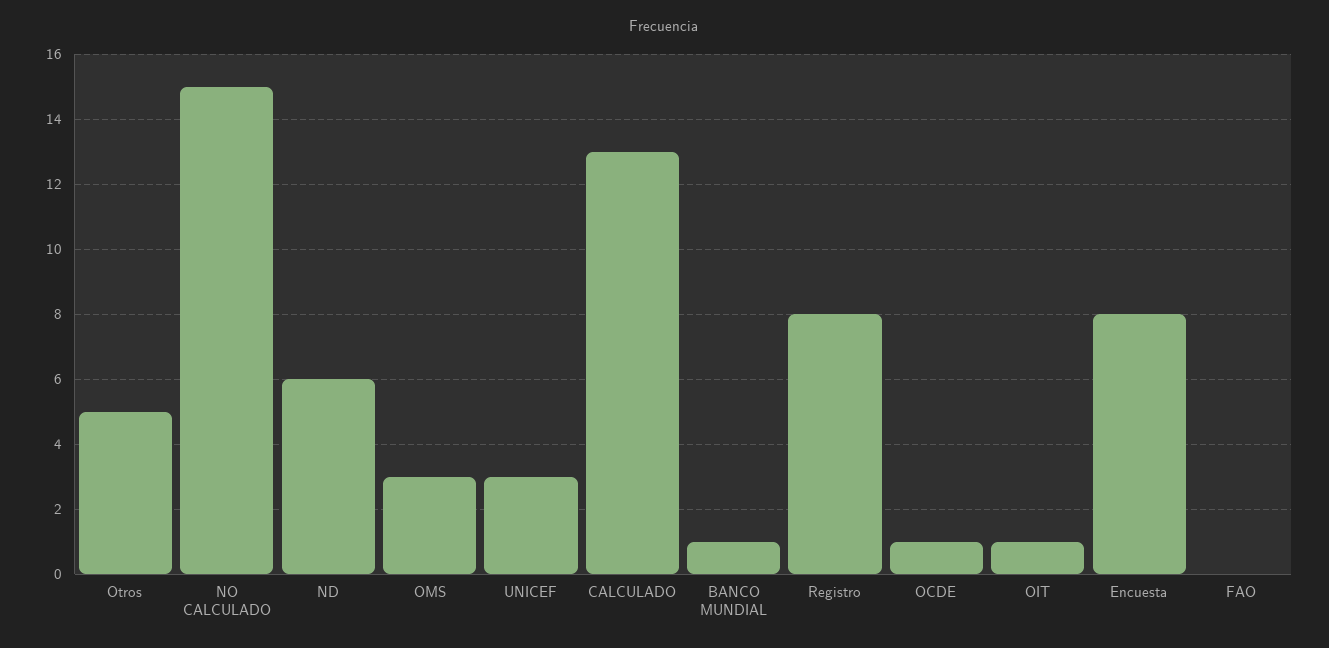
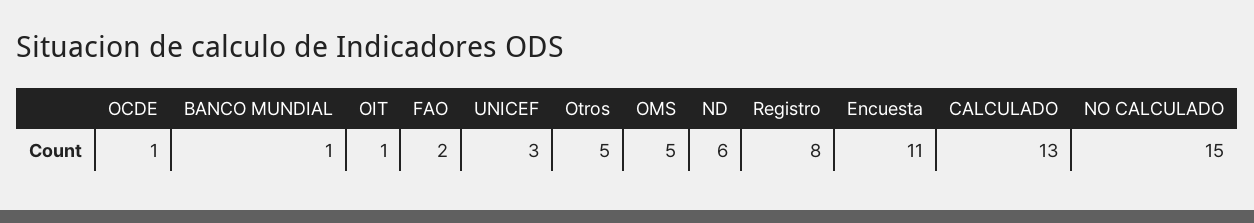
OMS: 3 -> 5
Encuesta: 8 -> 11
FAO: 0 -> 2

